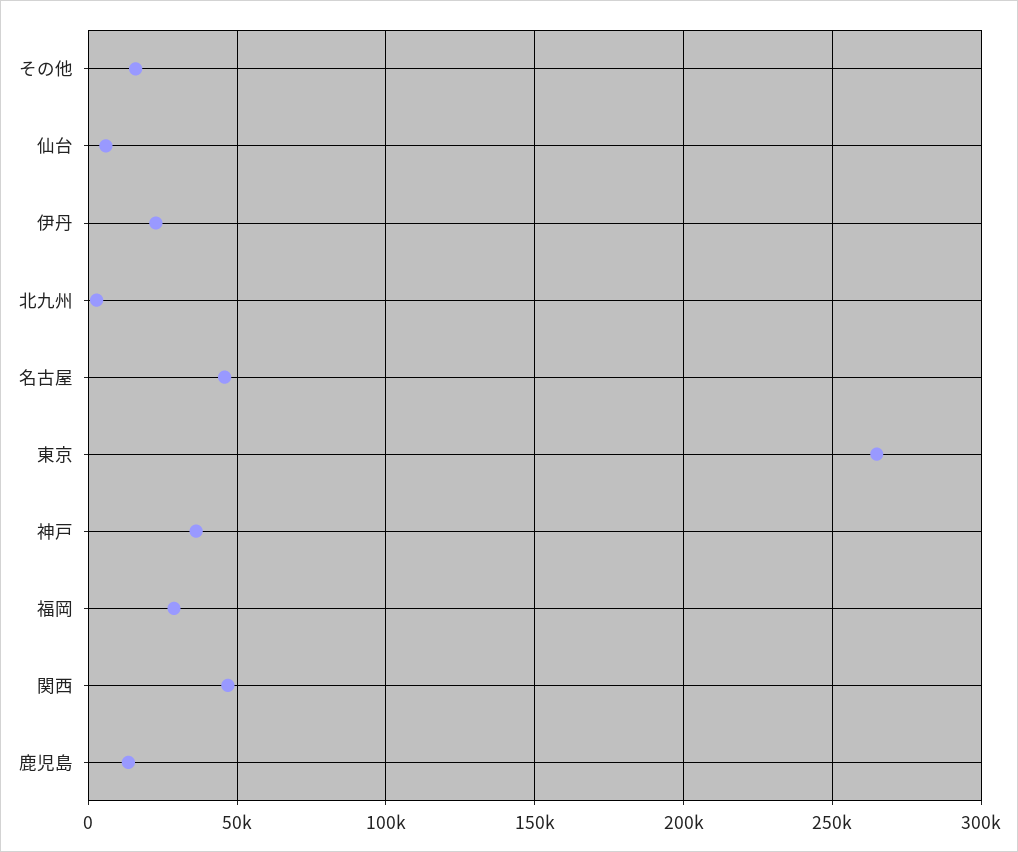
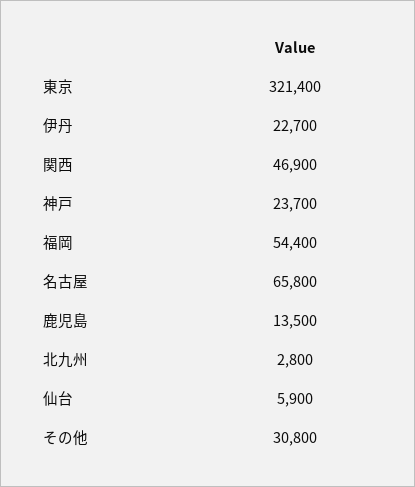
その他: 15000 -> 30800
名古屋: 45000 -> 65800
東京: 265000 -> 321400
神戸: 35000 -> 23700
福岡: 30000 -> 54400

